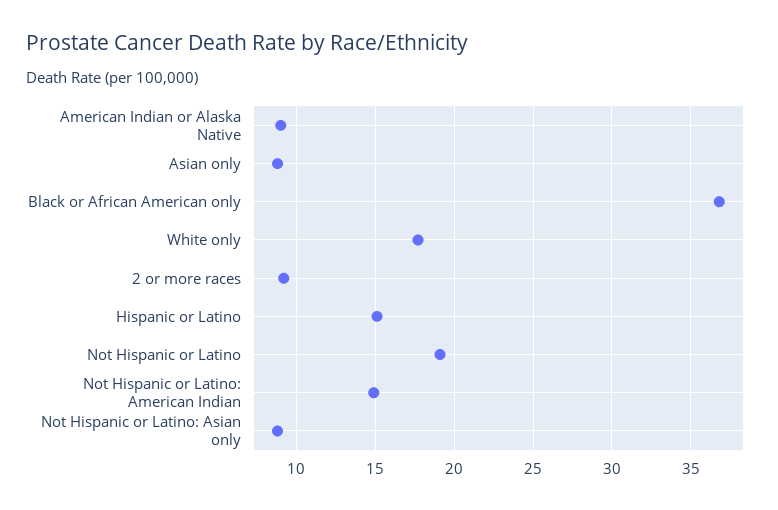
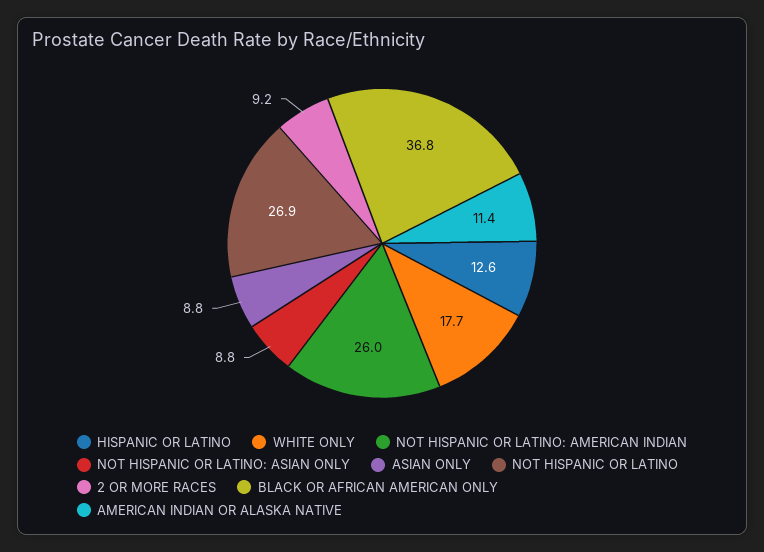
American Indian or Alaska Native: 9 -> 11.4
Hispanic or Latino: 15 -> 12.6
Not Hispanic or Latino: 19 -> 26.9
Not Hispanic or Latino: American Indian: 15 -> 26

